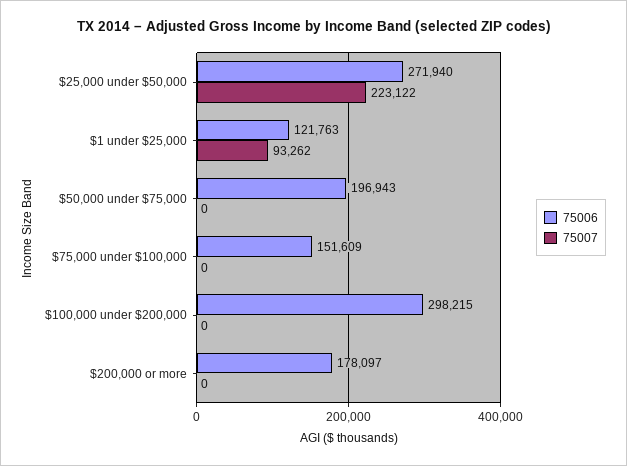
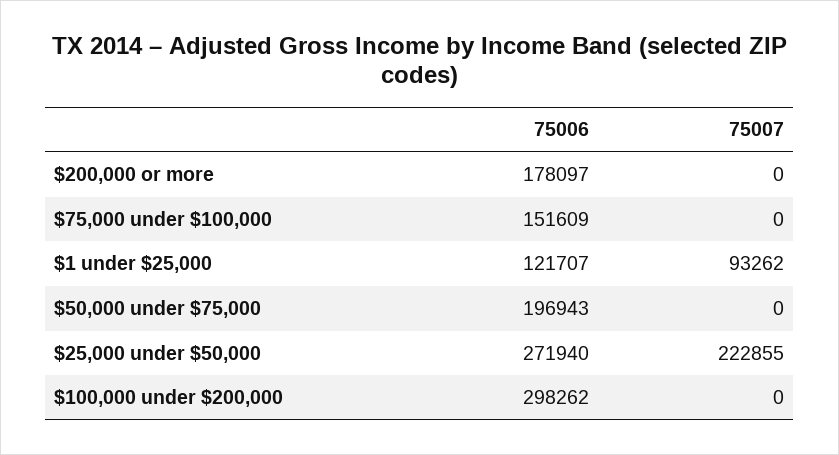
75007, $25,000 under $50,000: 223122 -> 222855
75006, $1 under $25,000: 121763 -> 121707
75006, $100,000 under $200,000: 298215 -> 298262

